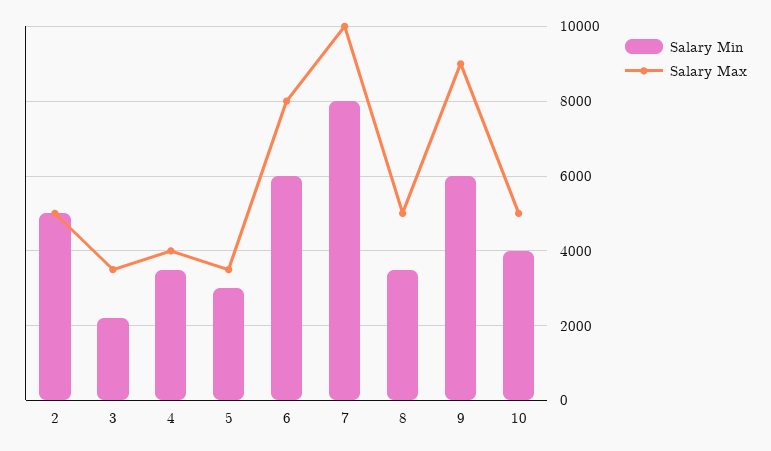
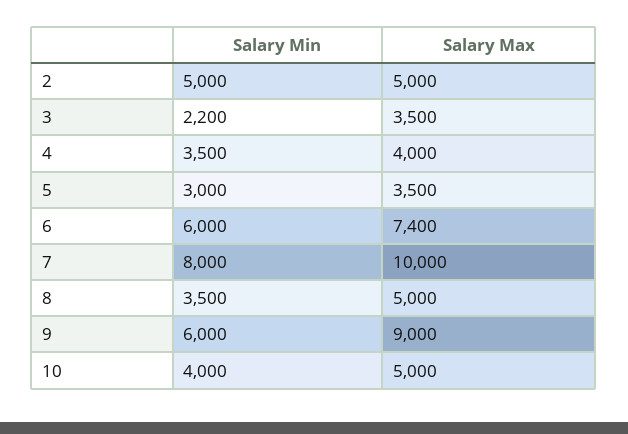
Salary Max, 6: 8000 -> 7400

